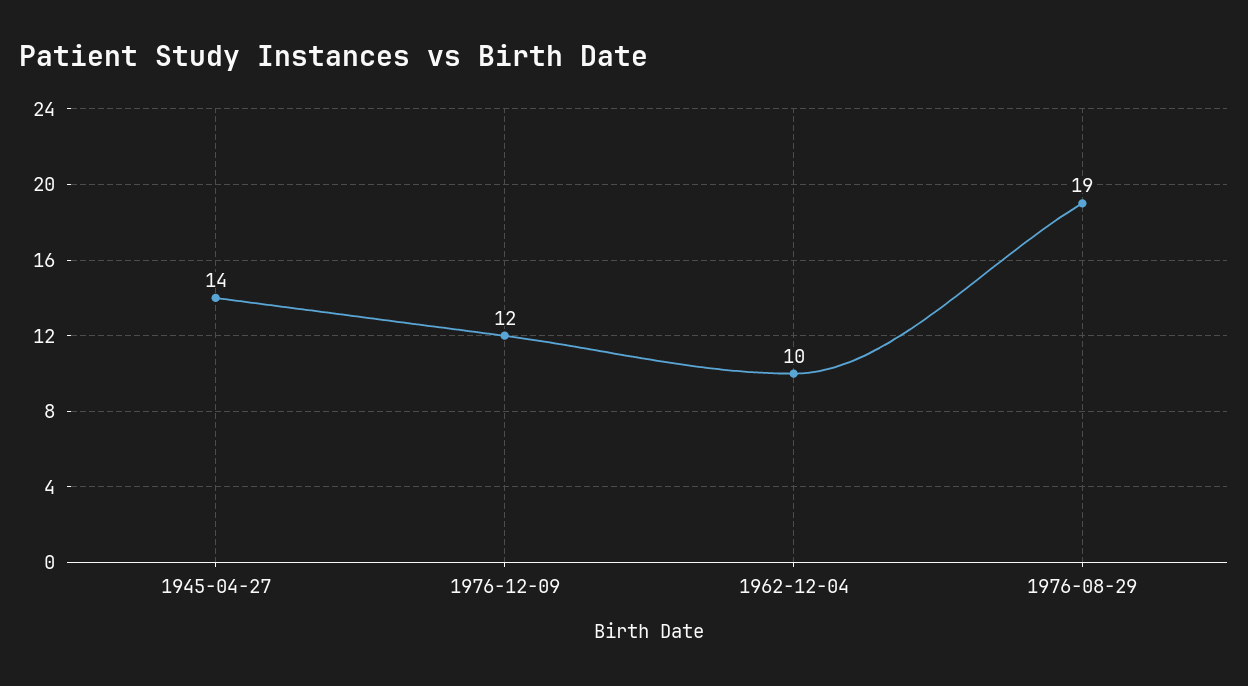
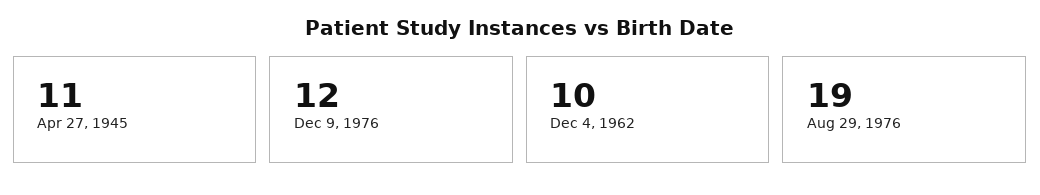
1945-04-27: 14 -> 11

